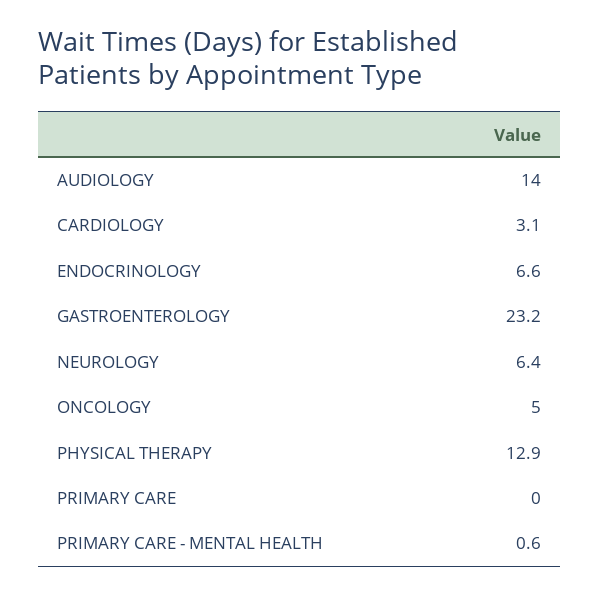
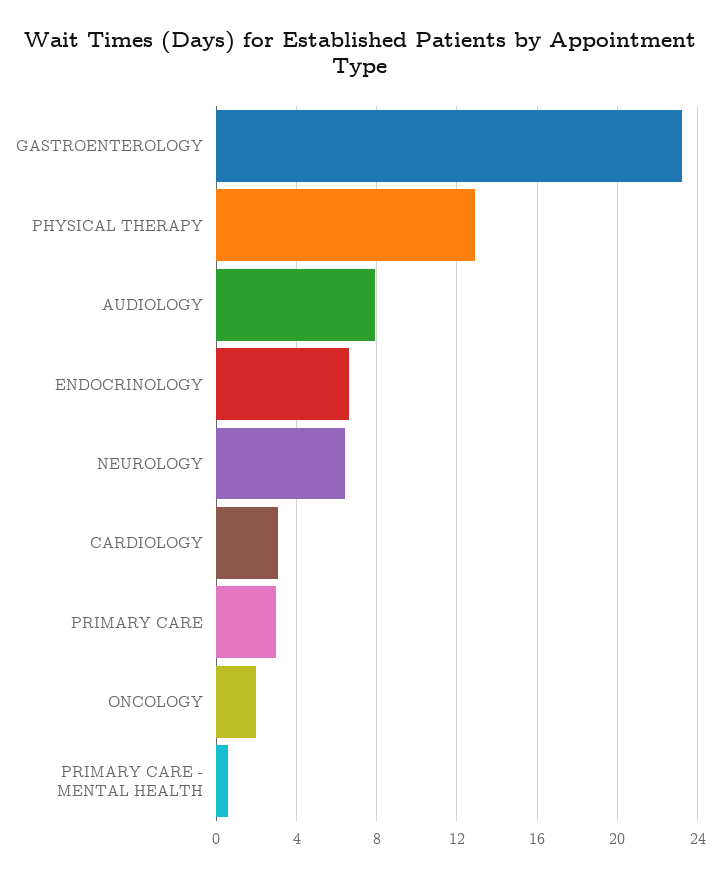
AUDIOLOGY: 14 -> 8
ONCOLOGY: 5 -> 2
PRIMARY CARE: 0 -> 3

